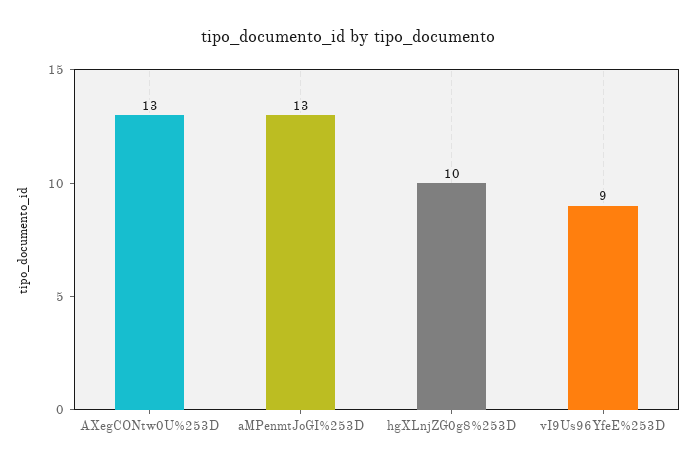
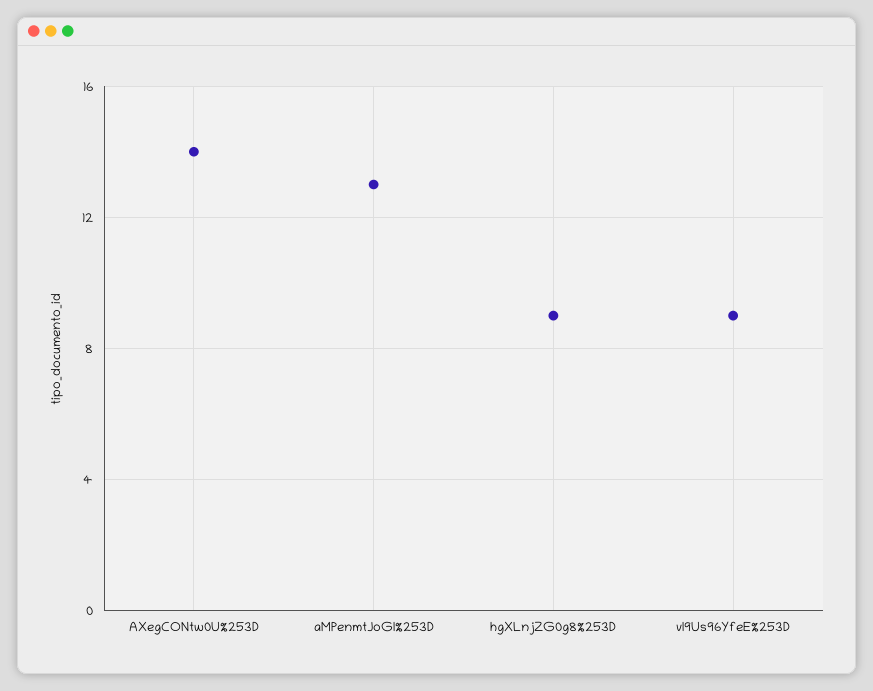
AXegCONtw0U%253D: 13 -> 14
hgXLnjZG0g8%253D: 10 -> 9

